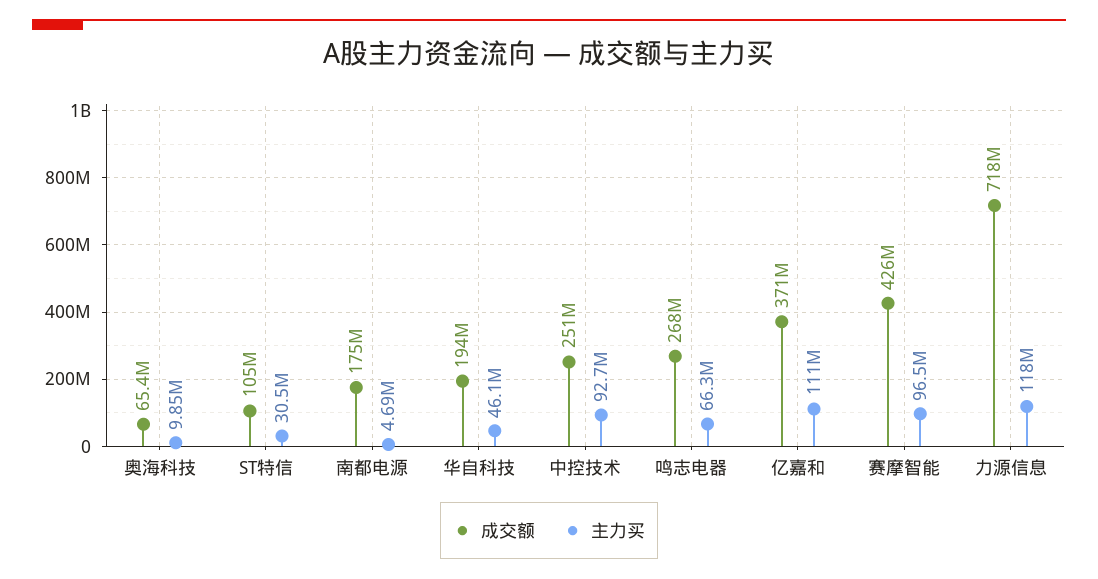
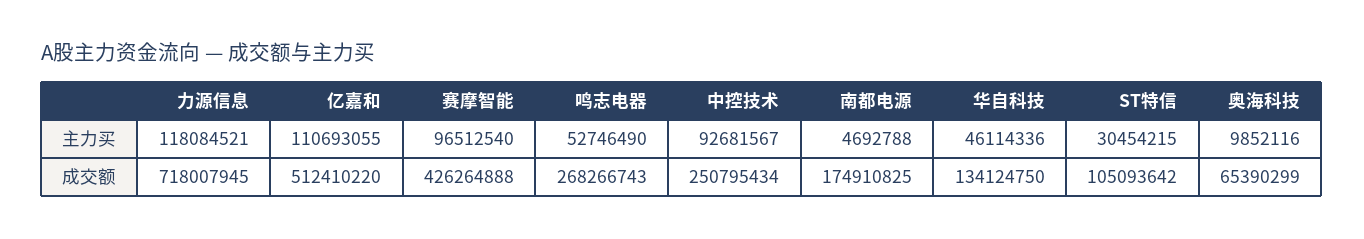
成交额, 华自科技: 194000000 -> 134124750
主力买, 鸣志电器: 66300000 -> 52746490
成交额, 亿嘉和: 371000000 -> 512410220

